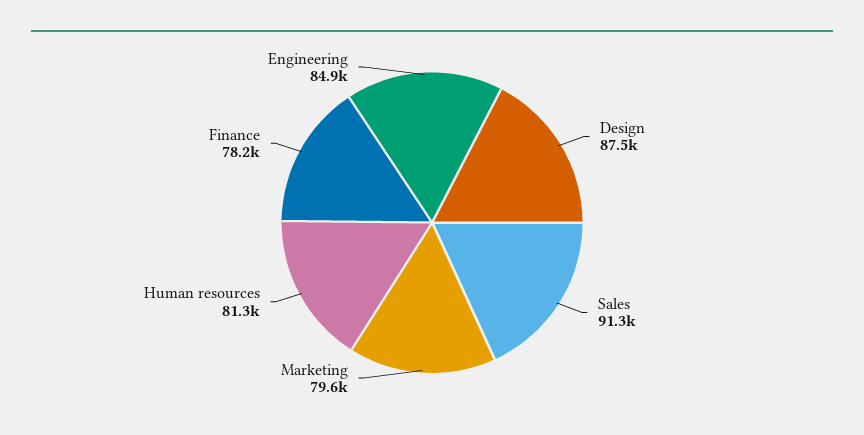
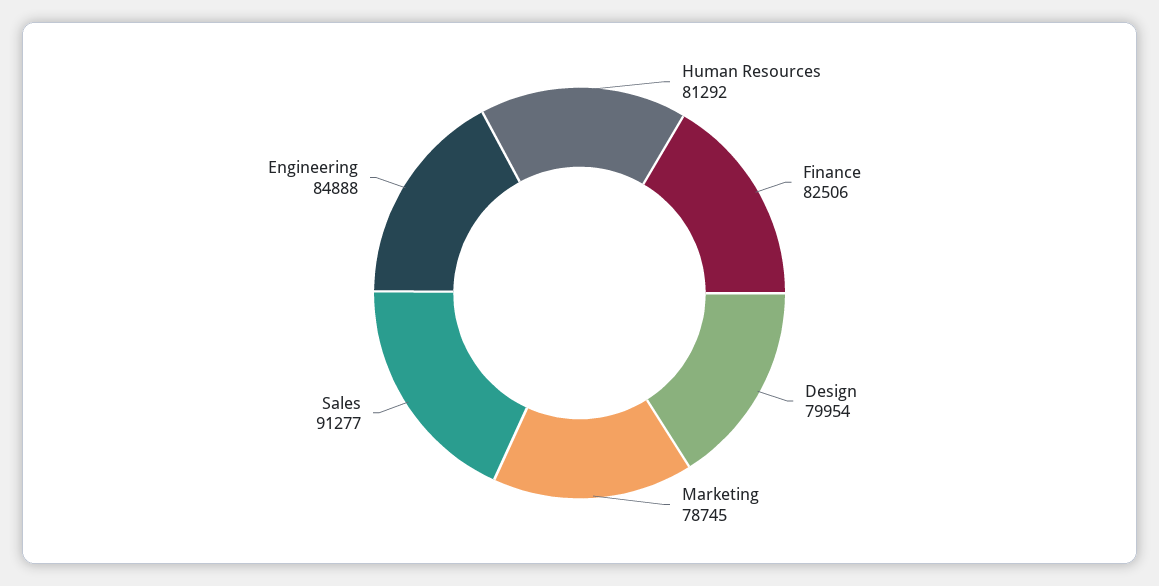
Design: 87500 -> 79954
Marketing: 79600 -> 78745
Finance: 78200 -> 82506

